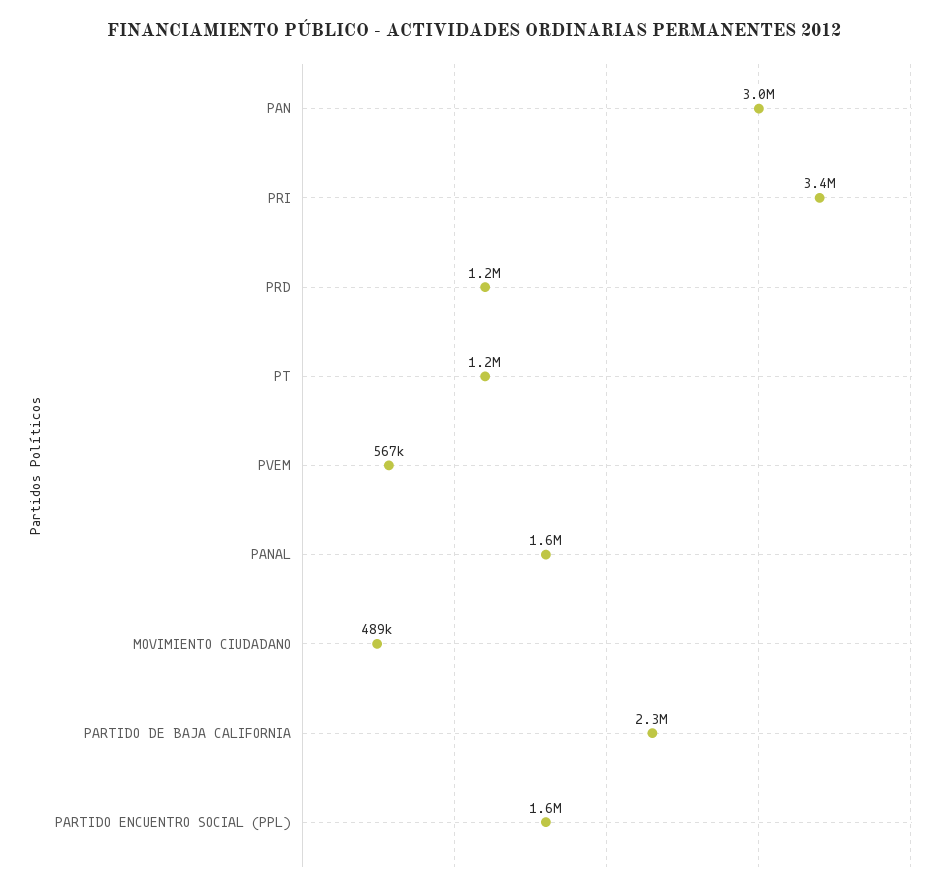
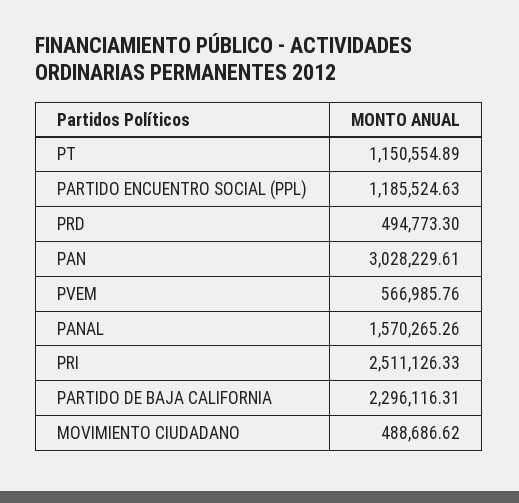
PRI: 3400000 -> 2511126.33
PRD: 1200000 -> 494773.3
PARTIDO ENCUENTRO SOCIAL (PPL): 1600000 -> 1185524.63

